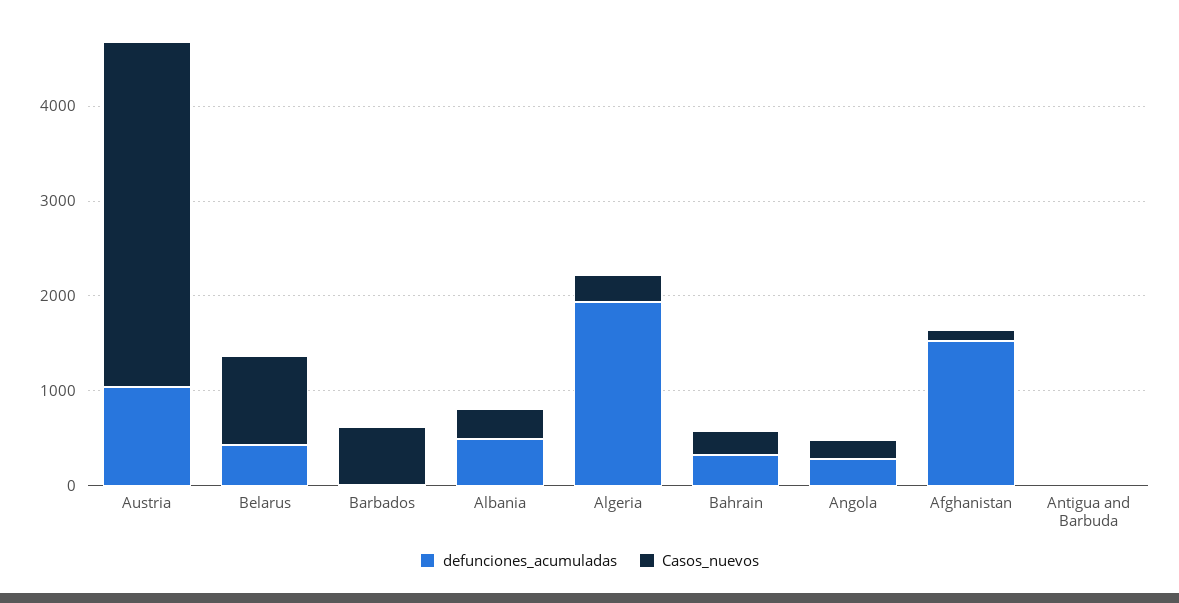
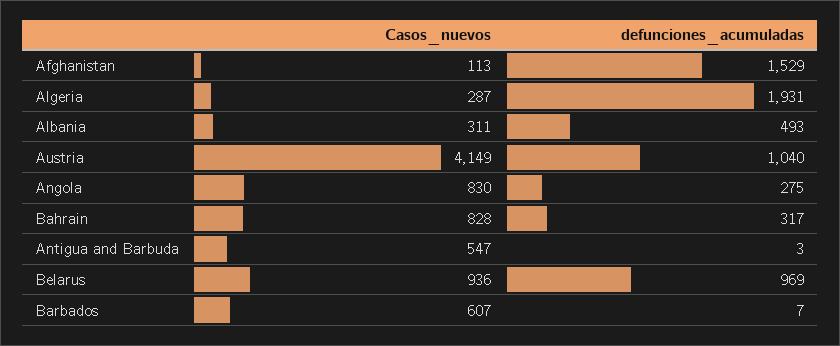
Casos_nuevos, Austria: 3600 -> 4149
defunciones_acumuladas, Belarus: 400 -> 969
Casos_nuevos, Bahrain: 200 -> 828
Casos_nuevos, Angola: 200 -> 830
Casos_nuevos, Antigua and Barbuda: 0 -> 547

